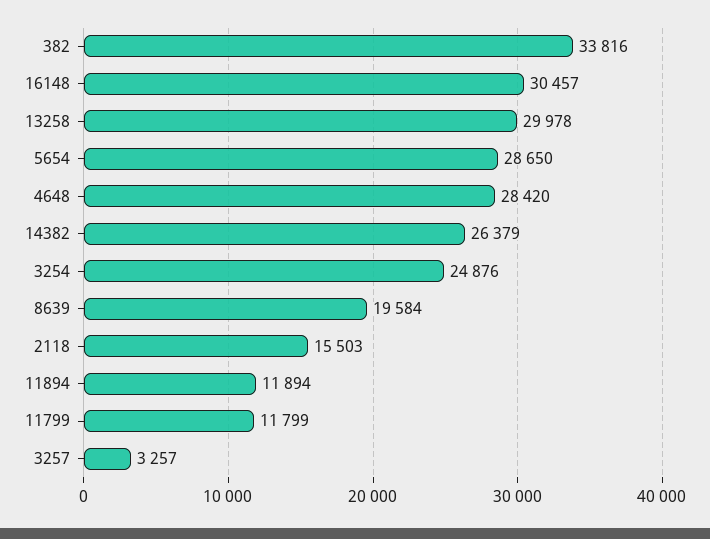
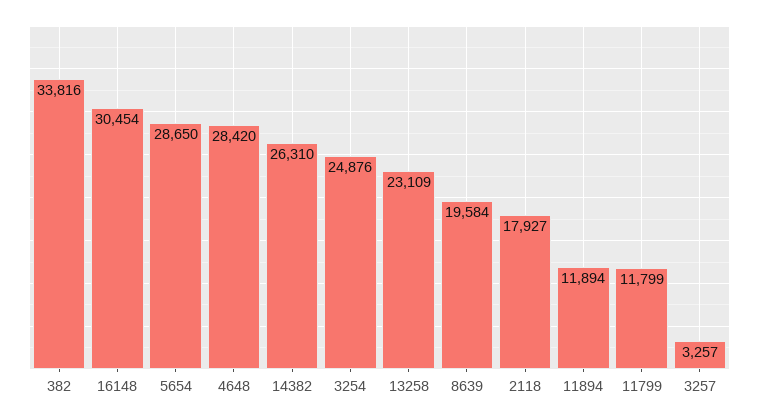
16148: 30457 -> 30454
13258: 29978 -> 23109
14382: 26379 -> 26310
2118: 15503 -> 17927

